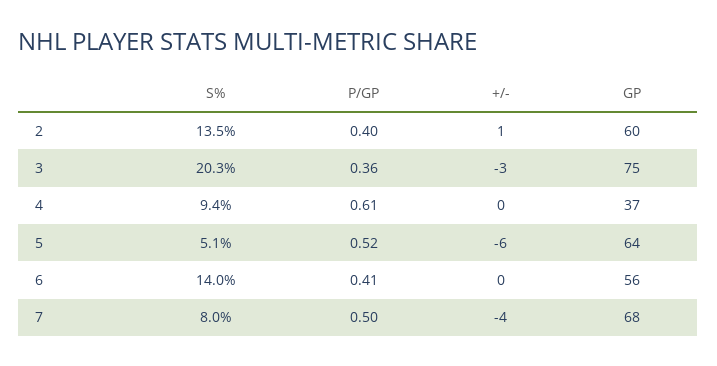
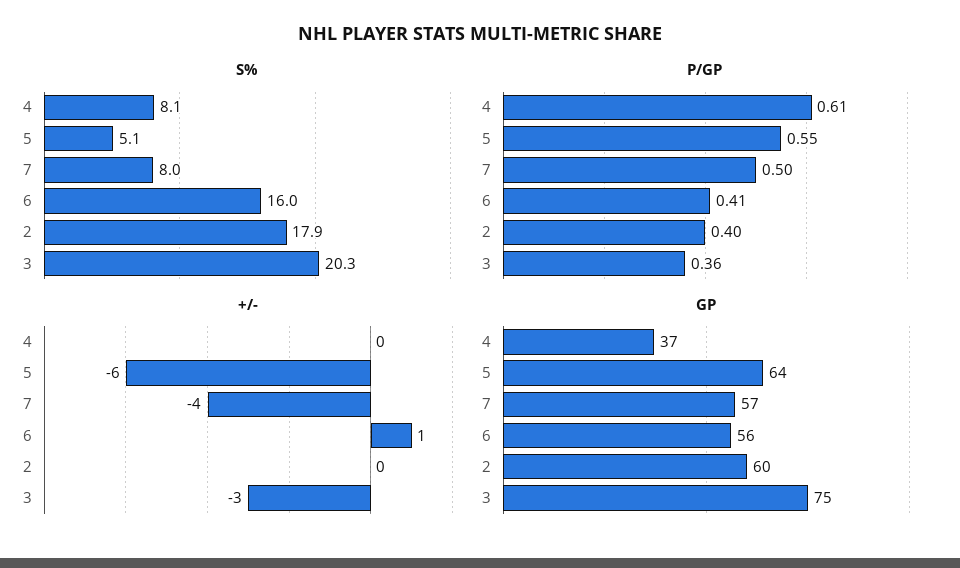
S%, 2: 13.5 -> 17.9
+/-, 2: 1 -> 0
S%, 4: 9.4 -> 8.1
P/GP, 5: 0.52 -> 0.55
S%, 6: 14 -> 16
+/-, 6: 0 -> 1
GP, 7: 68 -> 57

